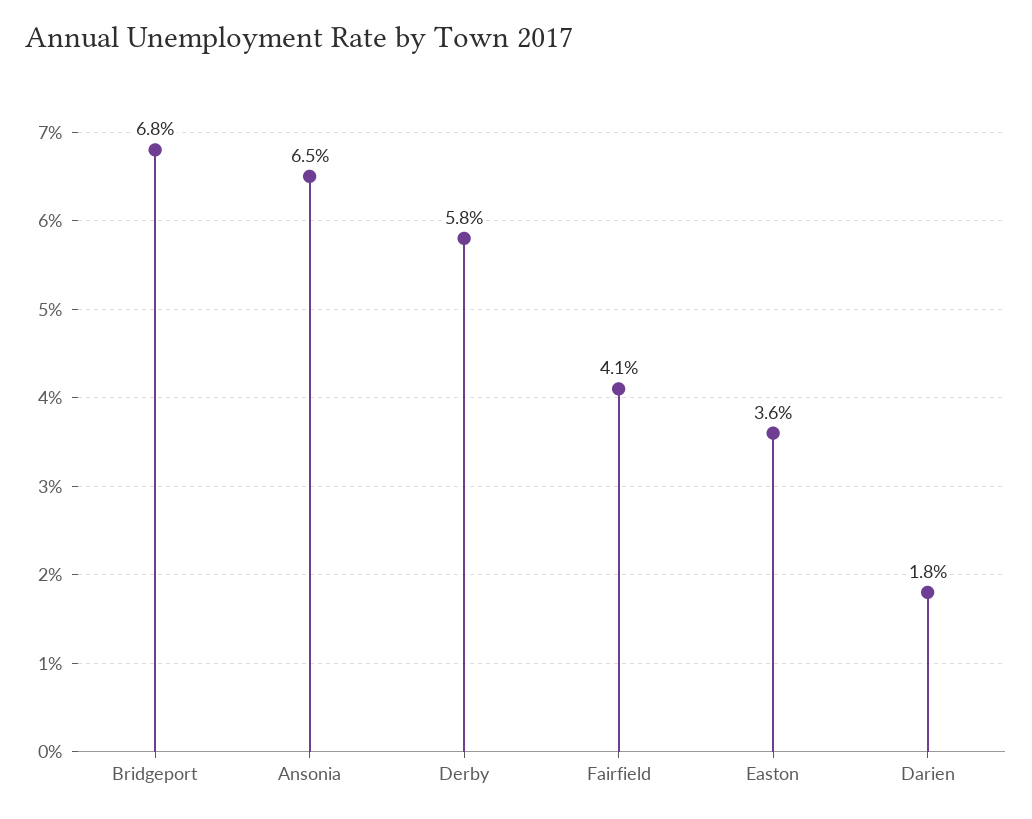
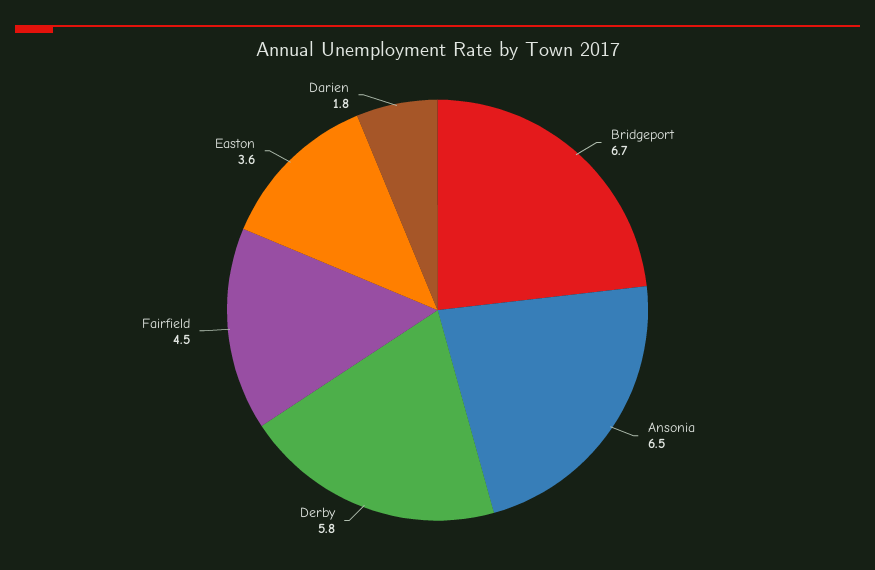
Bridgeport: 6.8 -> 6.7
Fairfield: 4.1 -> 4.5

